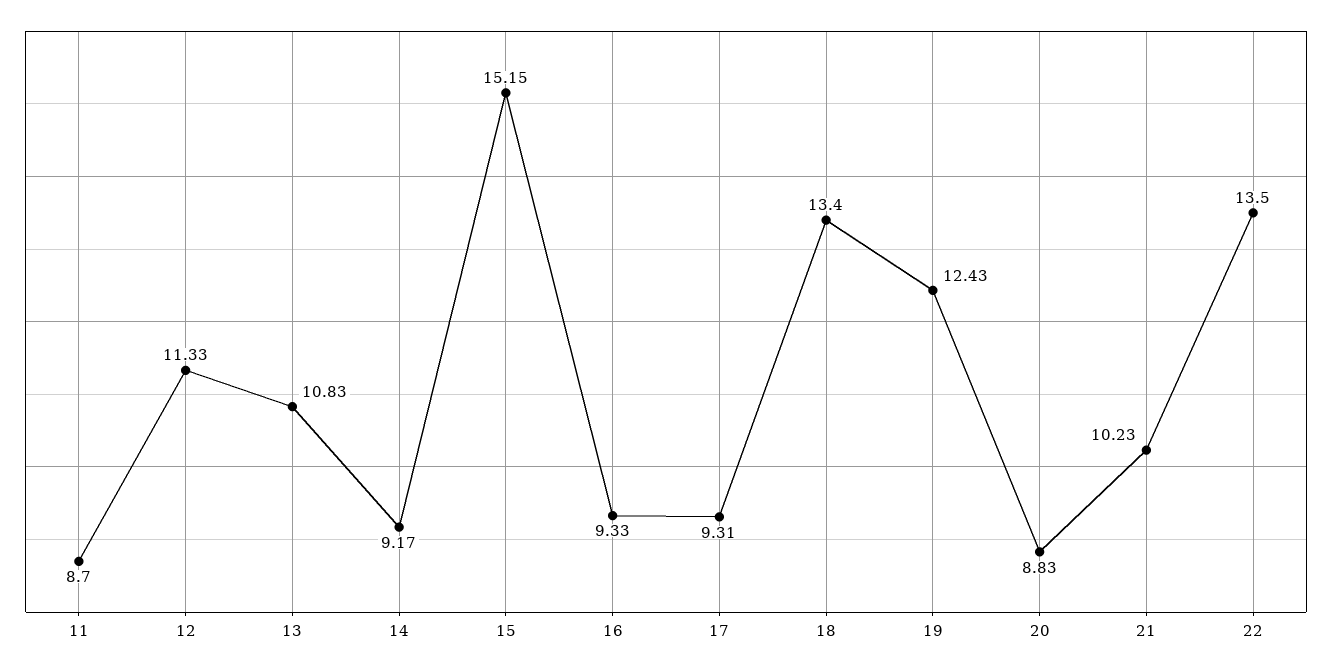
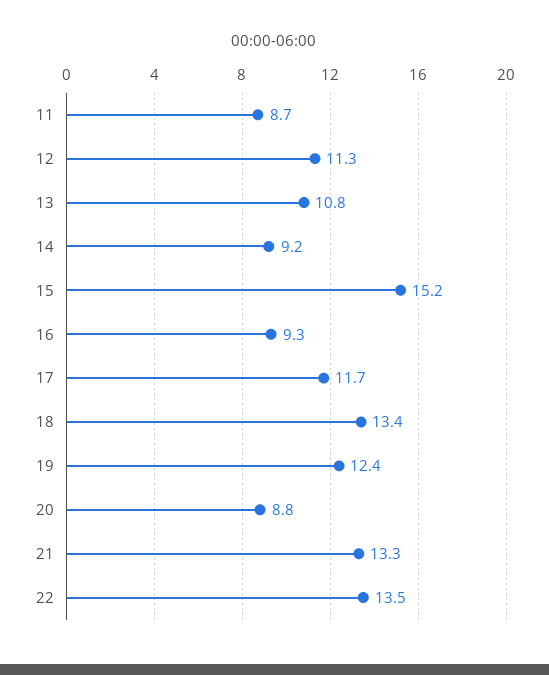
17: 9.31 -> 11.7
21: 10.23 -> 13.3

